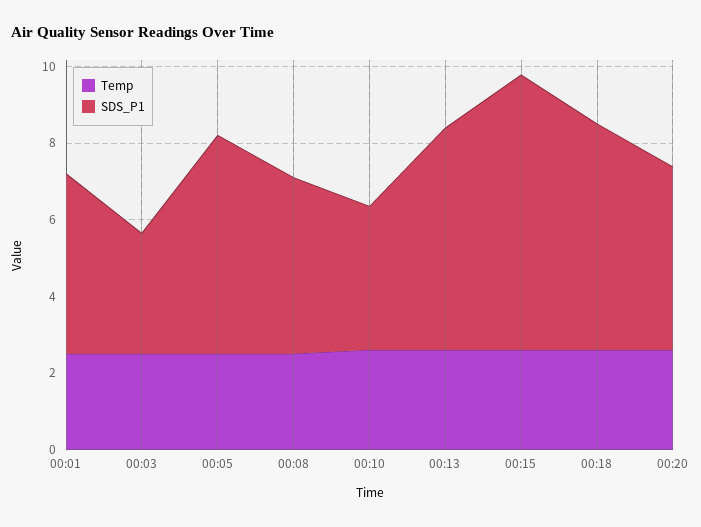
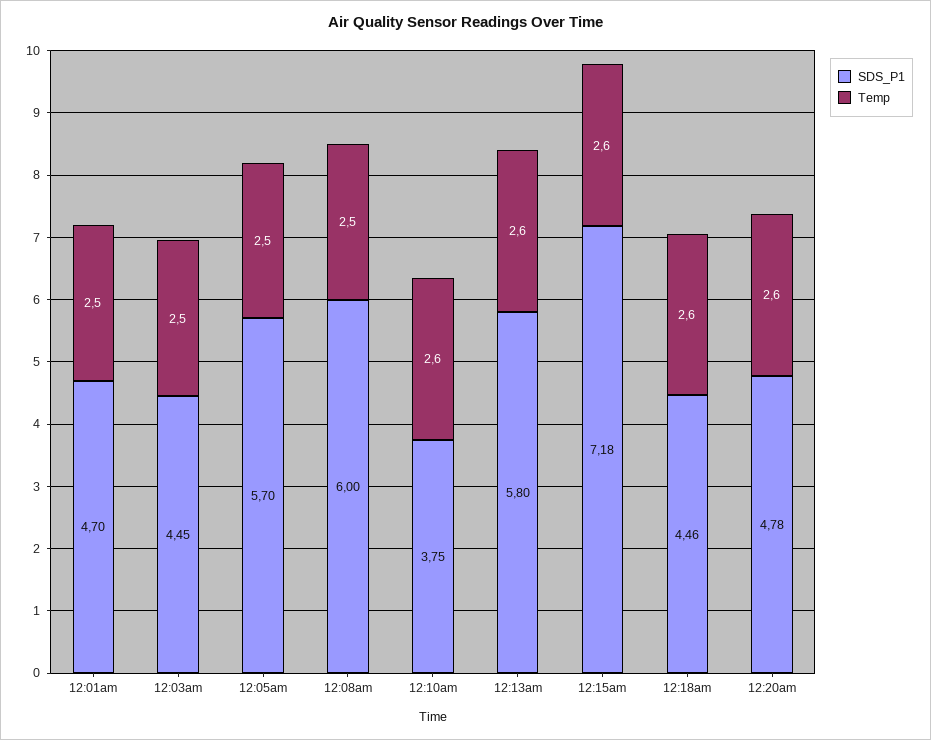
SDS_P1, 00:03: 3 -> 4.45
SDS_P1, 00:08: 4.5 -> 6
SDS_P1, 00:18: 6 -> 4.46

